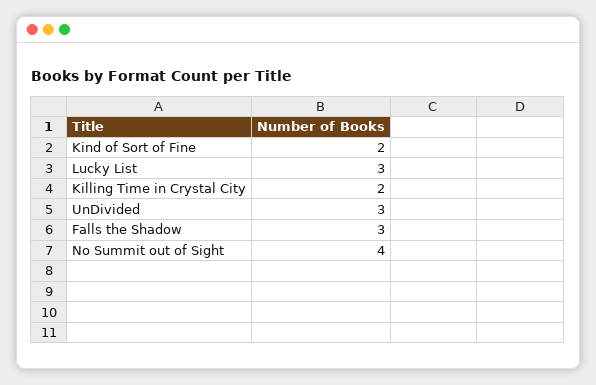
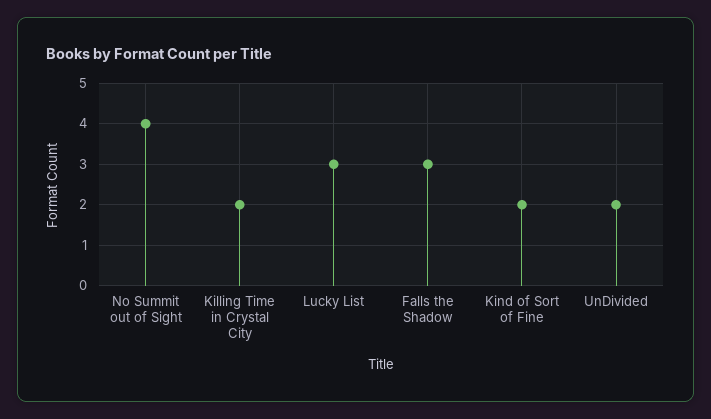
UnDivided: 3 -> 2

